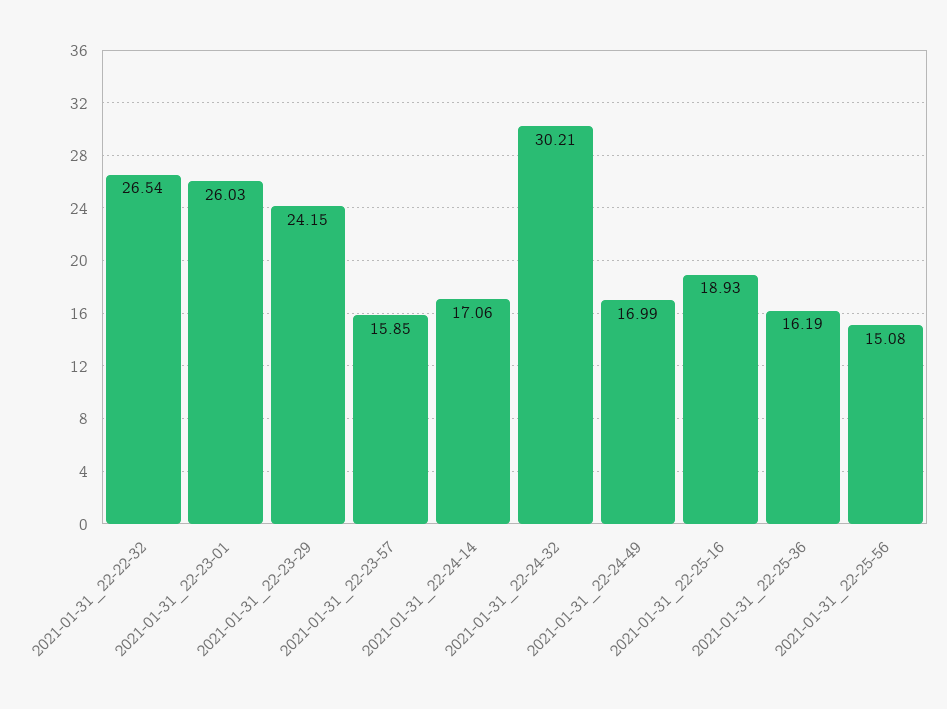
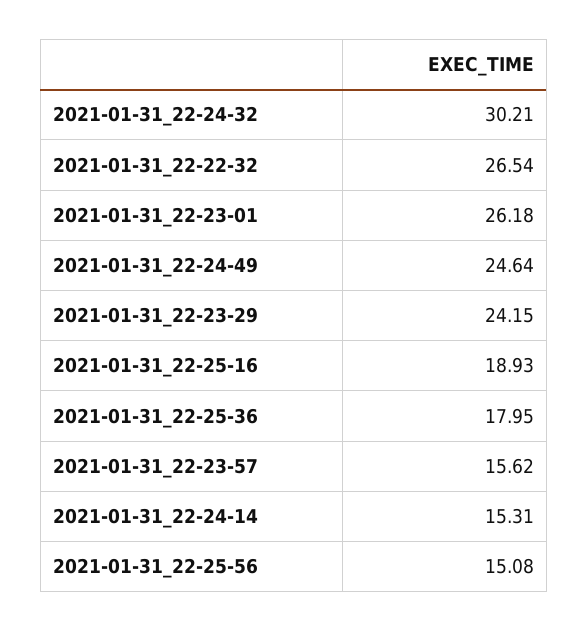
2021-01-31_22-23-01: 26.03 -> 26.18
2021-01-31_22-23-57: 15.85 -> 15.62
2021-01-31_22-24-14: 17.06 -> 15.31
2021-01-31_22-24-49: 16.99 -> 24.64
2021-01-31_22-25-36: 16.19 -> 17.95

